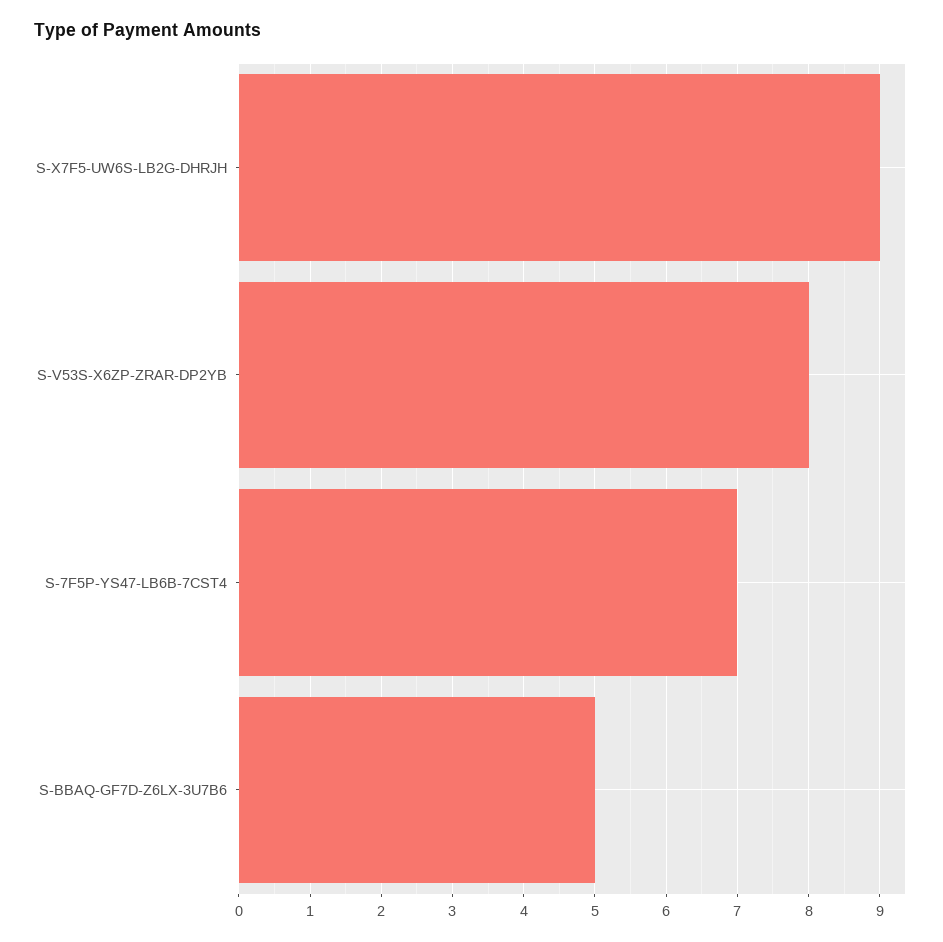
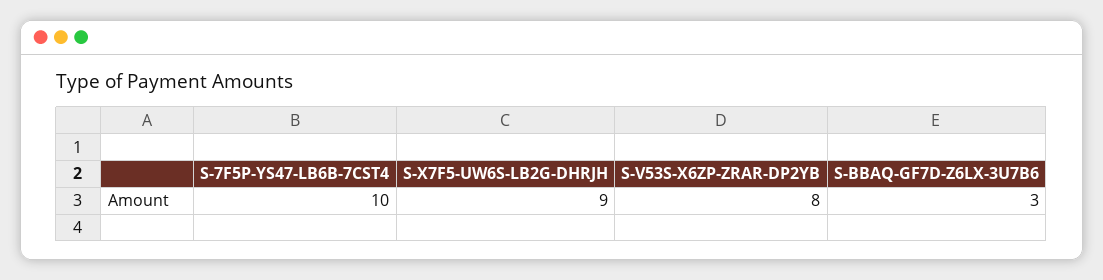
S-7F5P-YS47-LB6B-7CST4: 7 -> 10
S-BBAQ-GF7D-Z6LX-3U7B6: 5 -> 3

